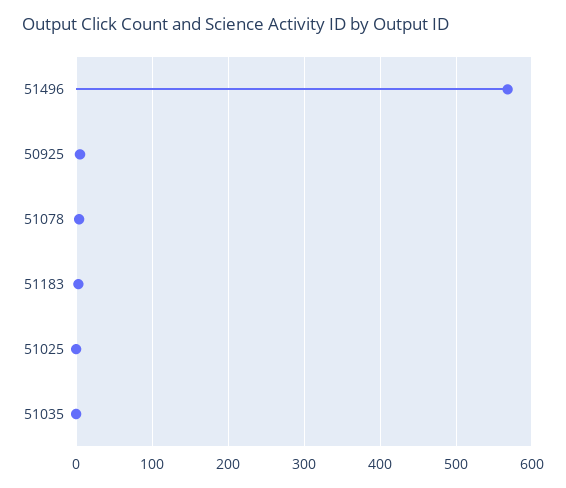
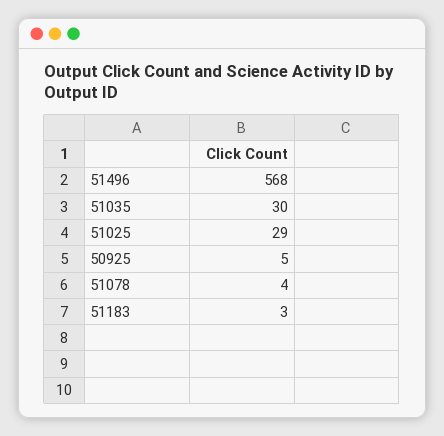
51025: 0 -> 29
51035: 0 -> 30

